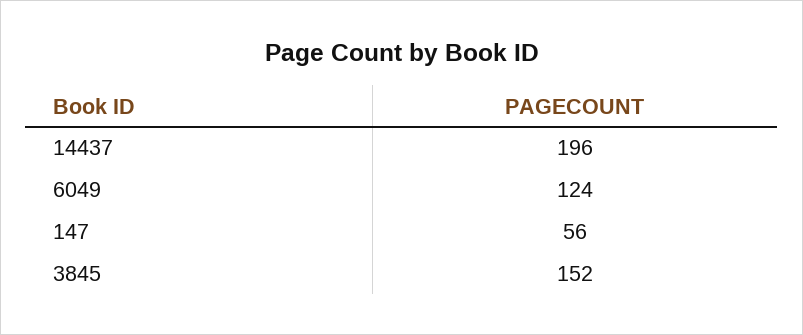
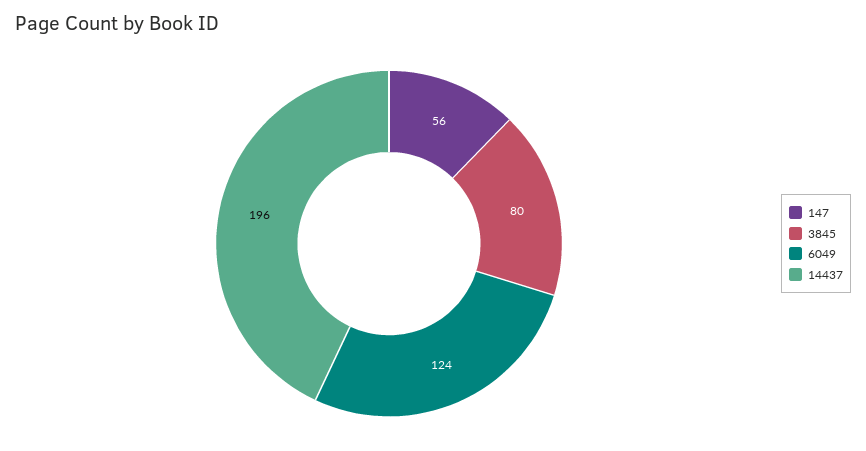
3845: 152 -> 80

